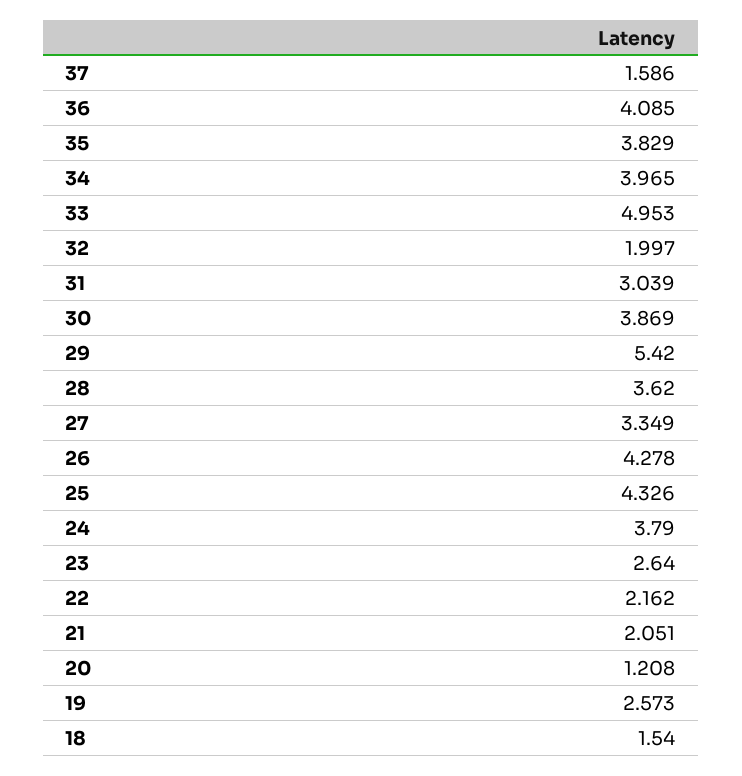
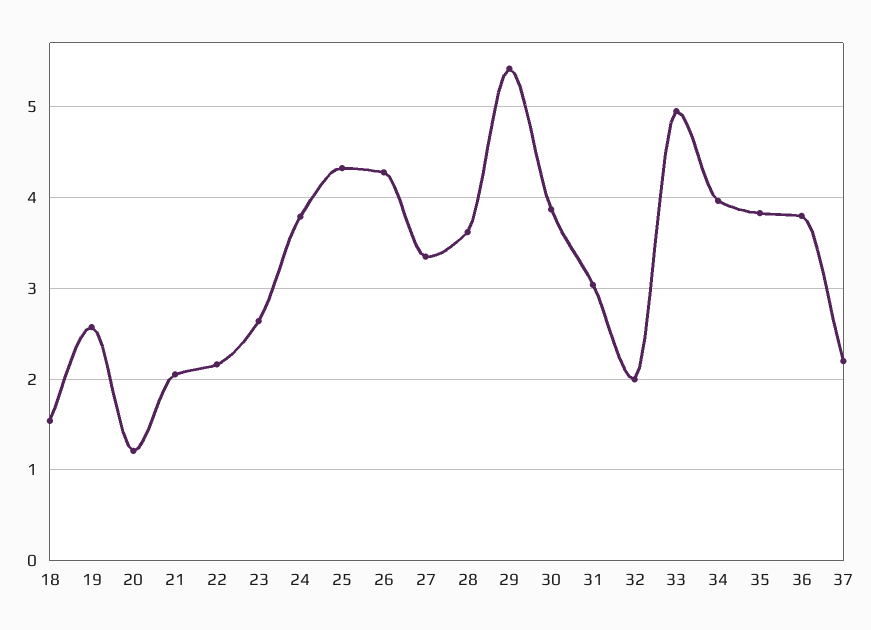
37: 1.586 -> 2.2
36: 4.085 -> 3.8

